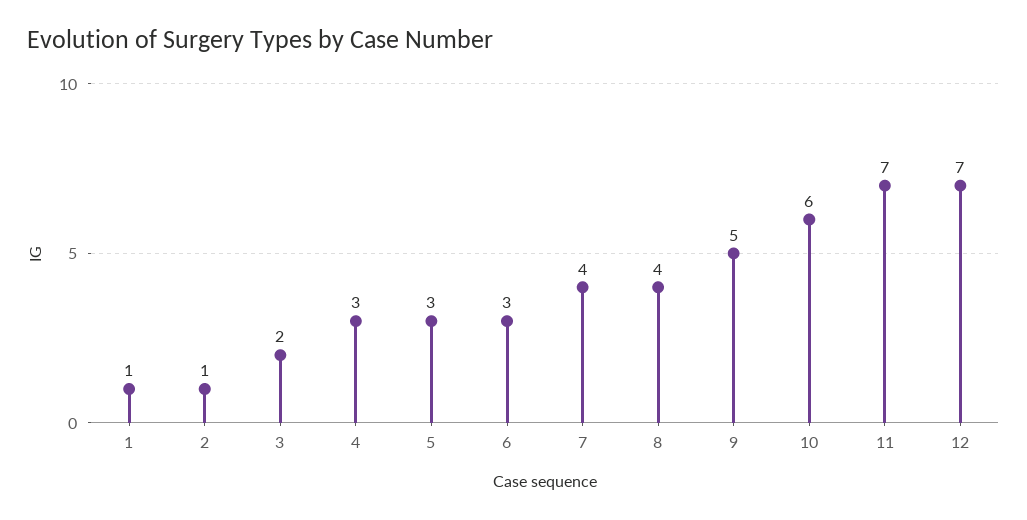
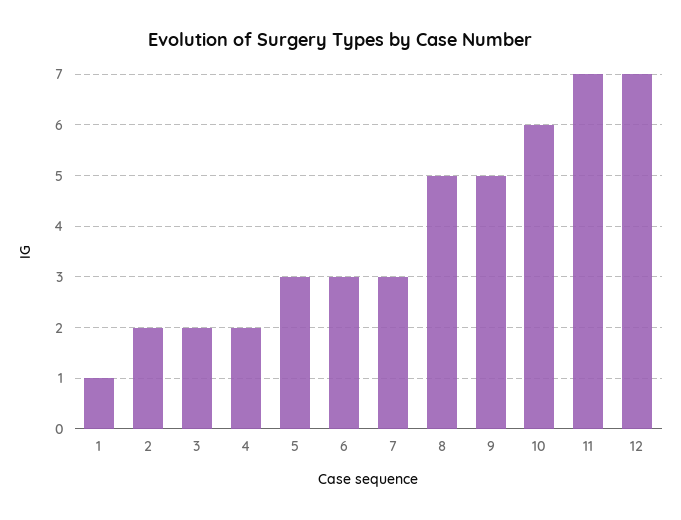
2: 1 -> 2
4: 3 -> 2
7: 4 -> 3
8: 4 -> 5

